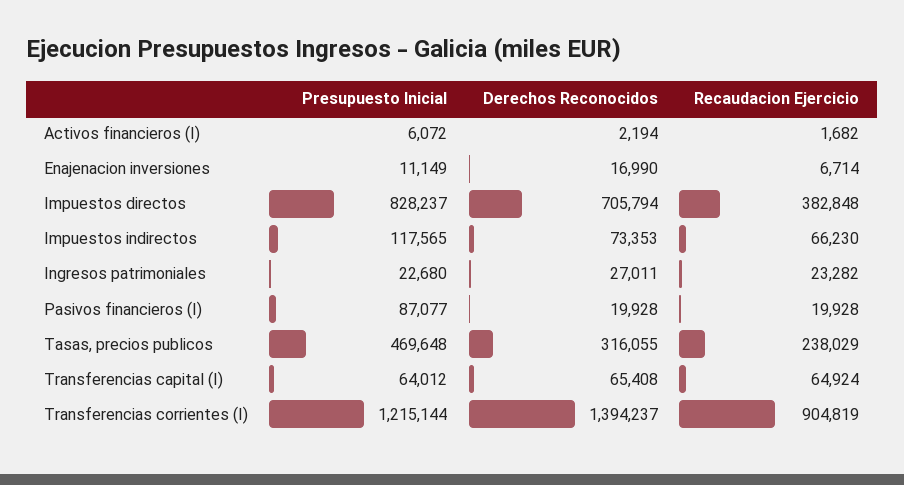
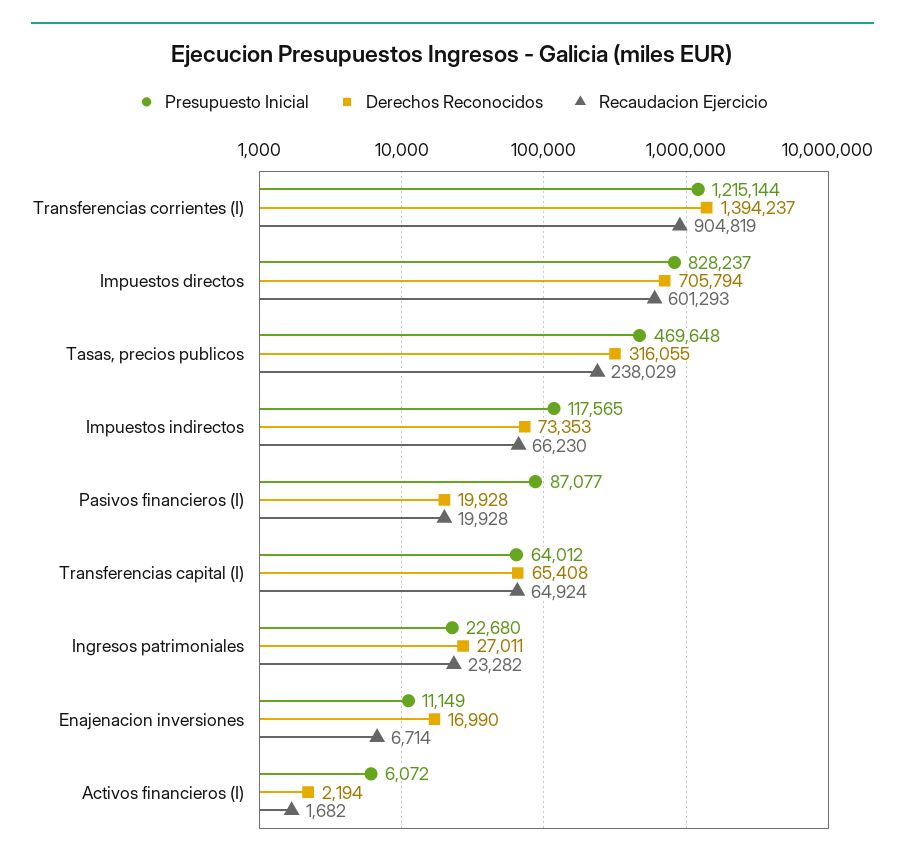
Recaudacion Ejercicio, Impuestos directos: 382848 -> 601293

